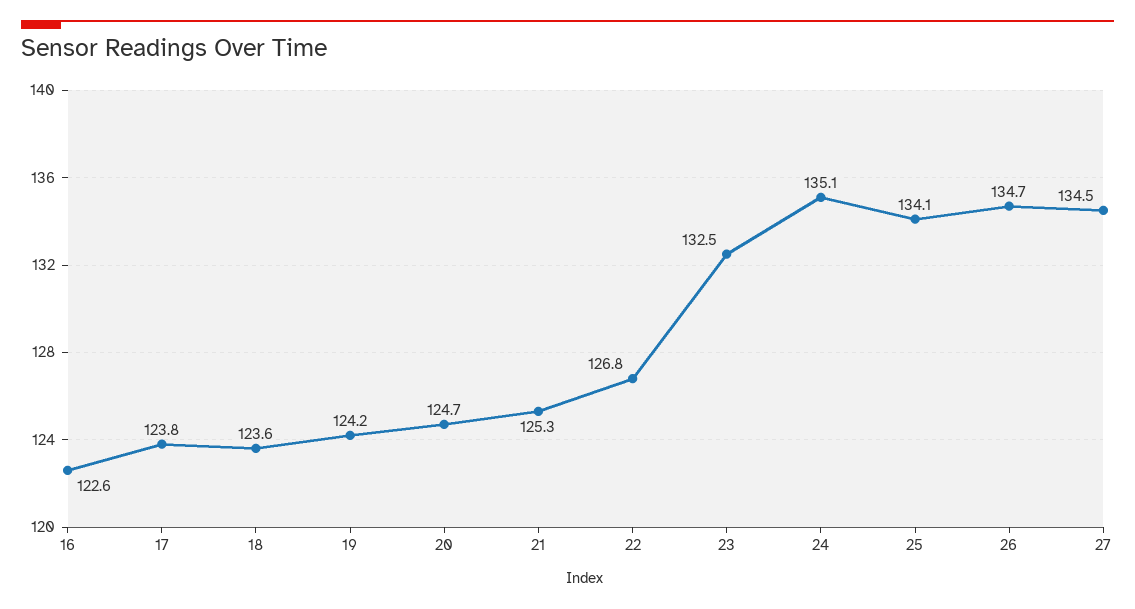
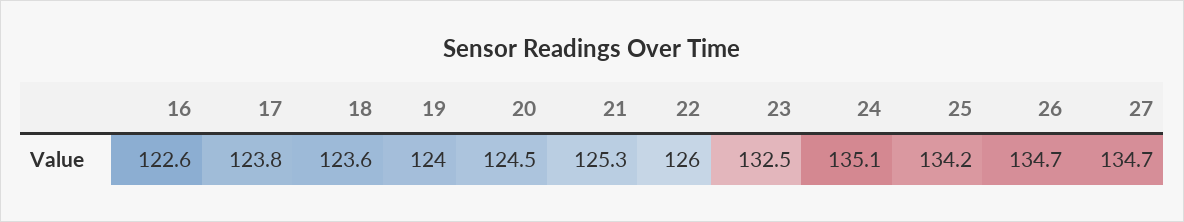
19: 124.2 -> 124
20: 124.7 -> 124.5
22: 126.8 -> 126
25: 134.1 -> 134.2
27: 134.5 -> 134.7

